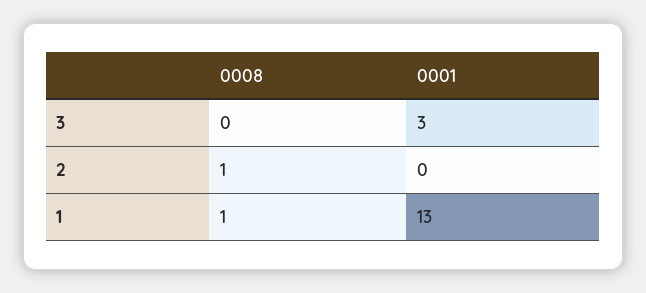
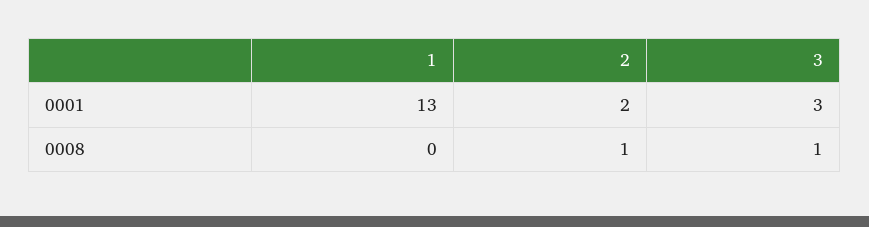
0008, 3: 0 -> 1
0001, 2: 0 -> 2
0008, 1: 1 -> 0

